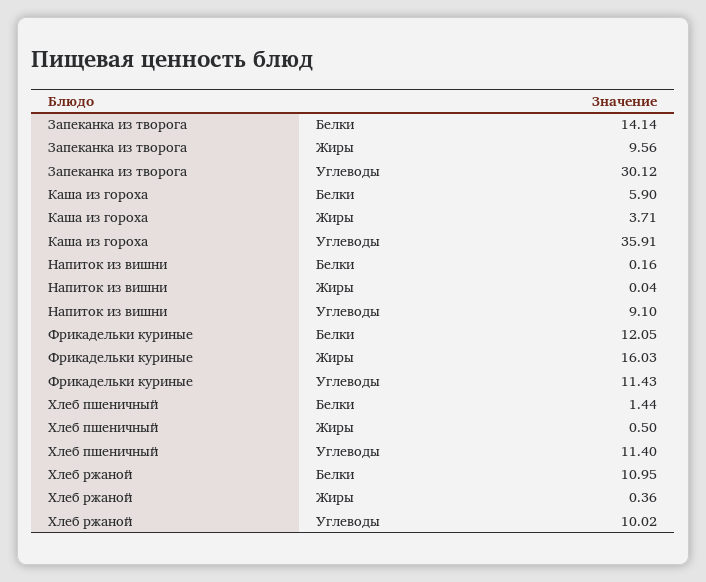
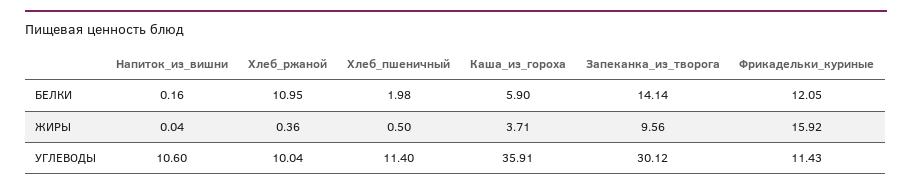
Напиток из вишни, Углеводы: 9.1 -> 10.6
Фрикадельки куриные, Жиры: 16.03 -> 15.92
Хлеб пшеничный, Белки: 1.44 -> 1.98
Хлеб ржаной, Углеводы: 10.02 -> 10.04

